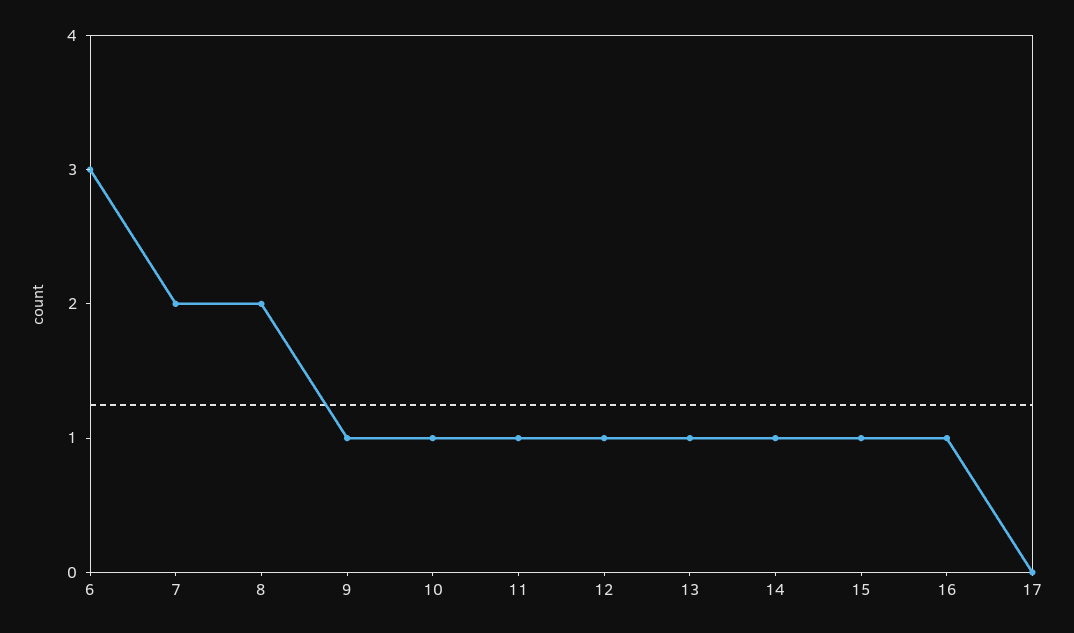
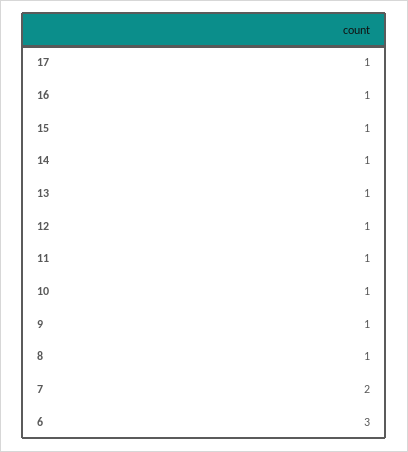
8: 2 -> 1
17: 0 -> 1

